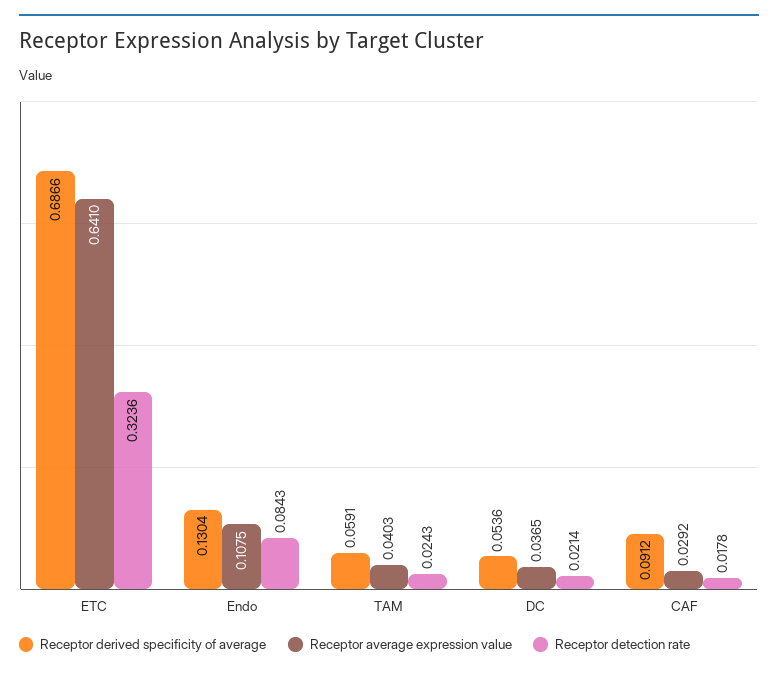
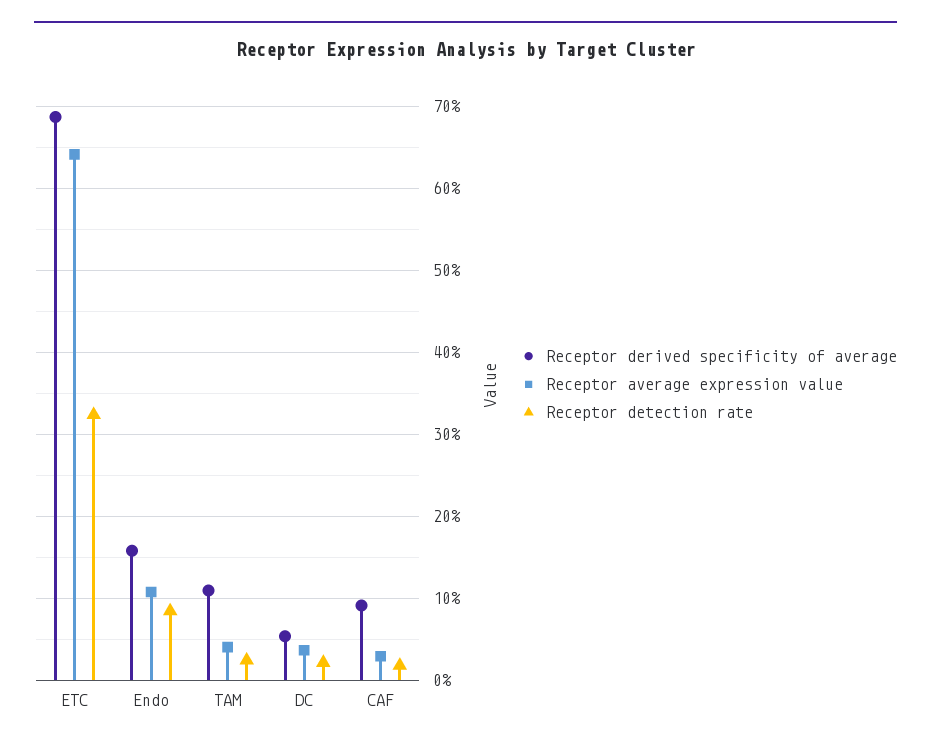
Receptor derived specificity of average, Endo: 0.1304 -> 0.16
Receptor derived specificity of average, TAM: 0.0591 -> 0.11

